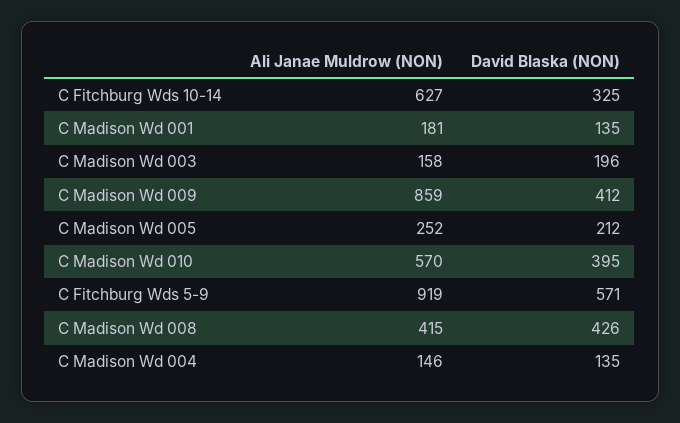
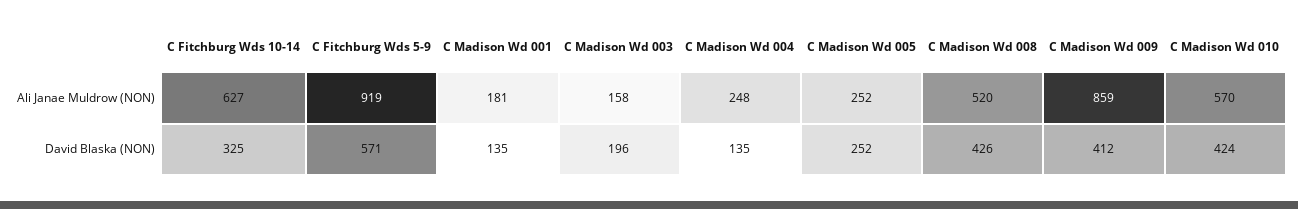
David Blaska (NON), C Madison Wd 005: 212 -> 252
David Blaska (NON), C Madison Wd 010: 395 -> 424
Ali Janae Muldrow (NON), C Madison Wd 008: 415 -> 520
Ali Janae Muldrow (NON), C Madison Wd 004: 146 -> 248

